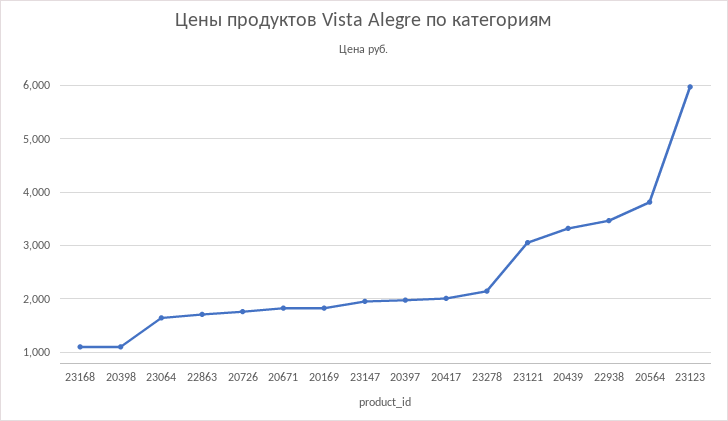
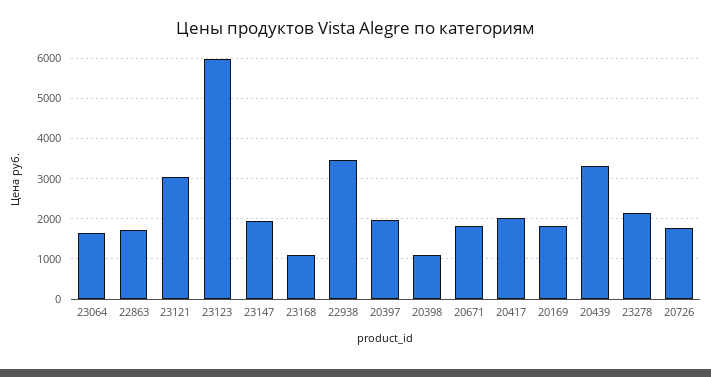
20564: 3800 -> none

